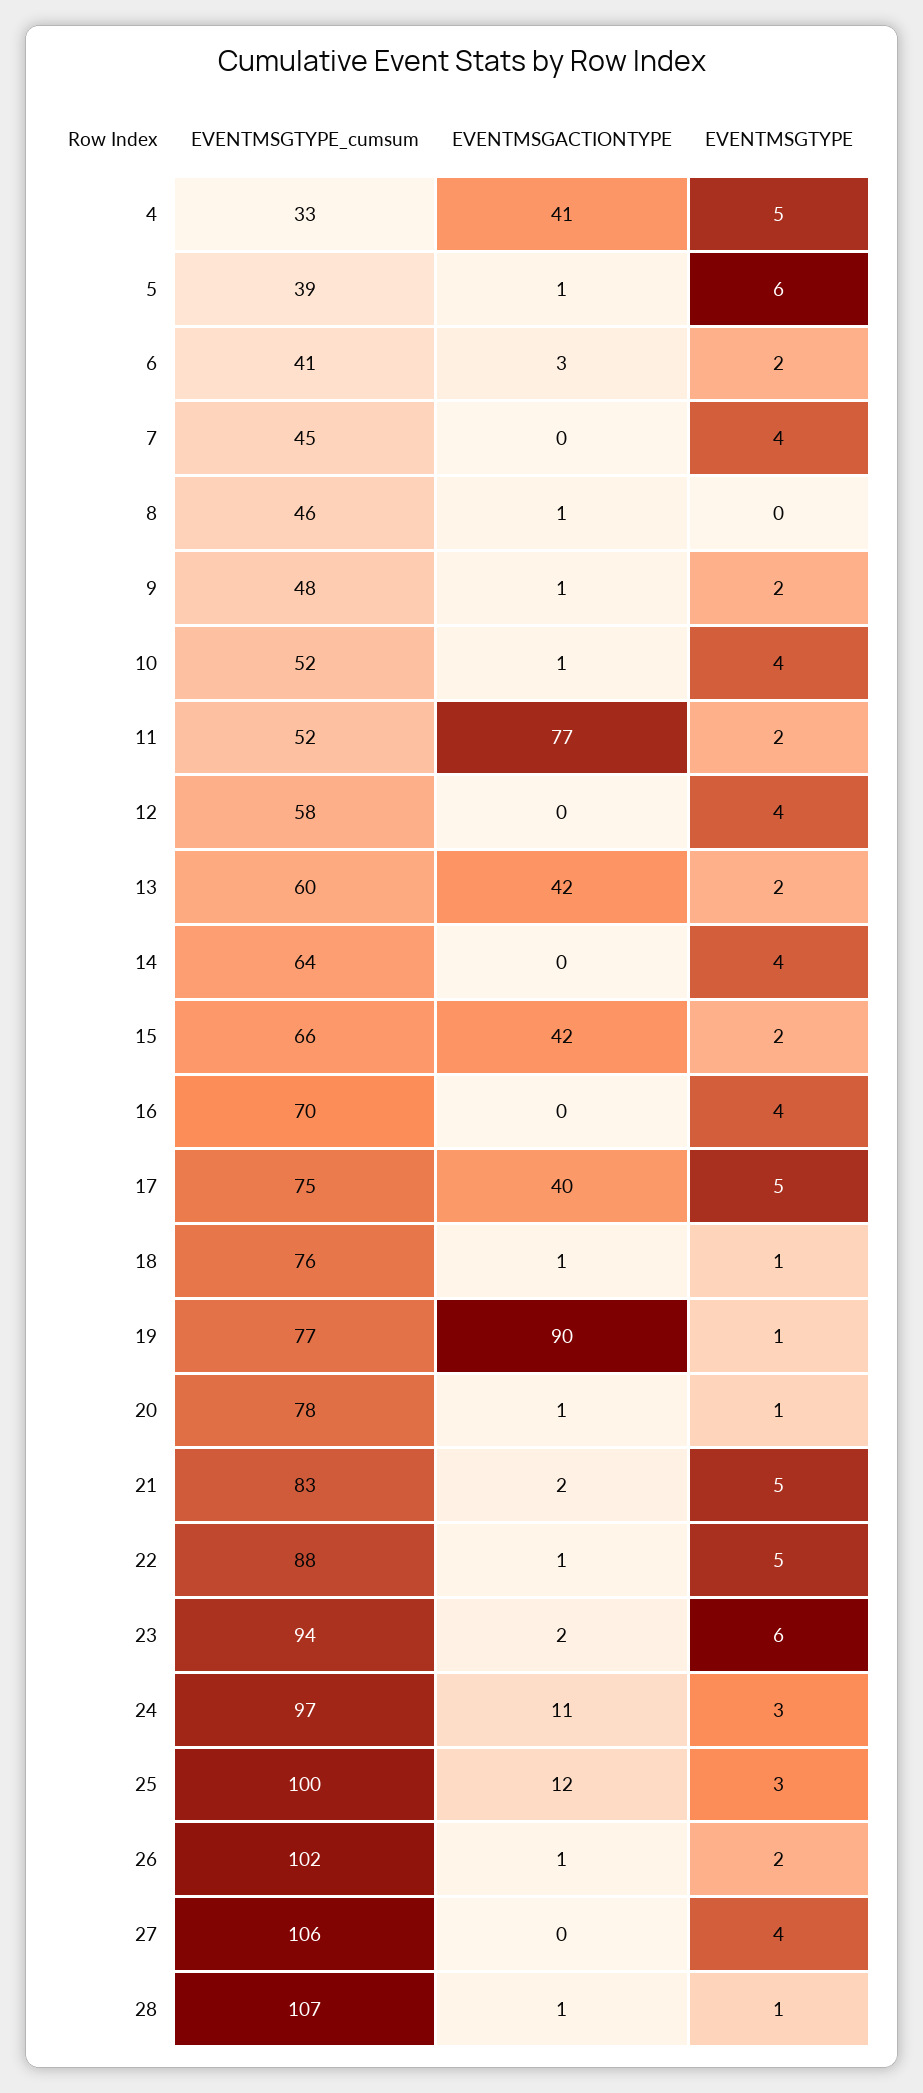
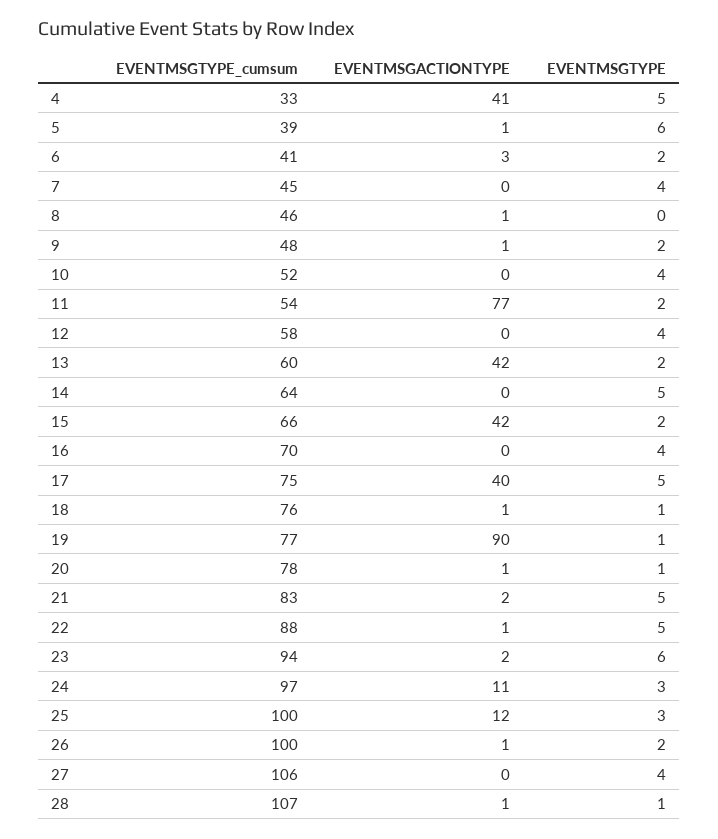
EVENTMSGACTIONTYPE, 10: 1 -> 0
EVENTMSGTYPE_cumsum, 11: 52 -> 54
EVENTMSGTYPE, 14: 4 -> 5
EVENTMSGTYPE_cumsum, 26: 102 -> 100

